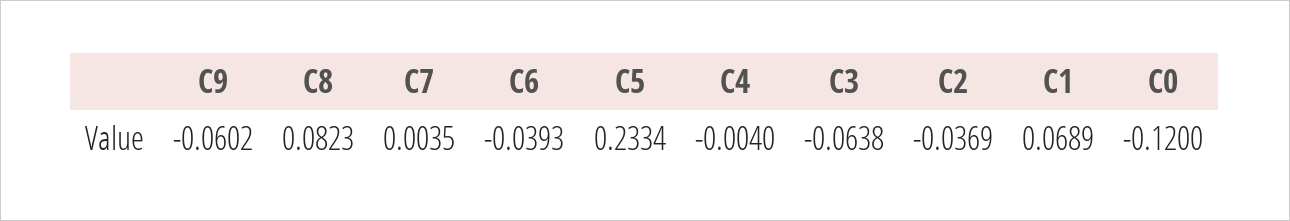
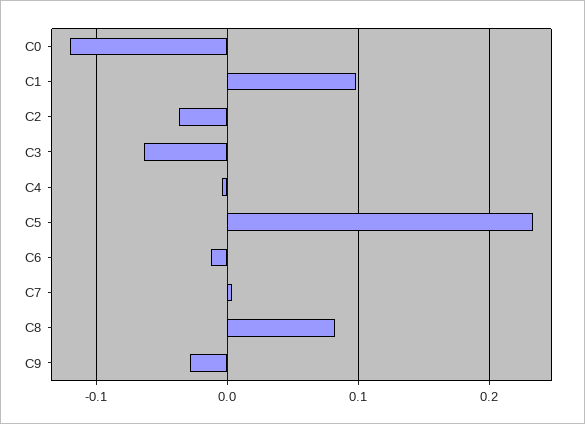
C9: -0.0602 -> -0.03
C6: -0.0393 -> -0.01
C1: 0.0689 -> 0.1

